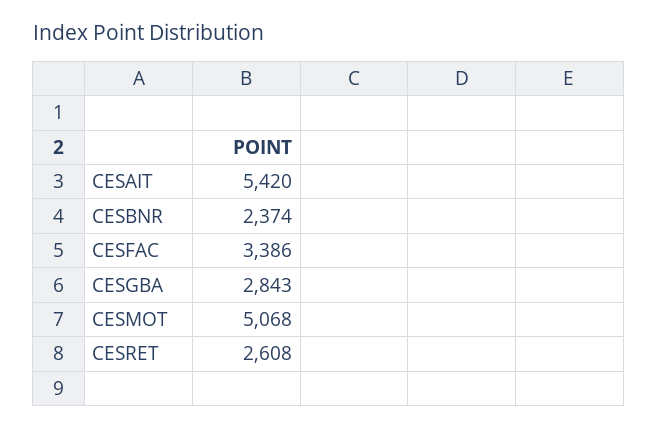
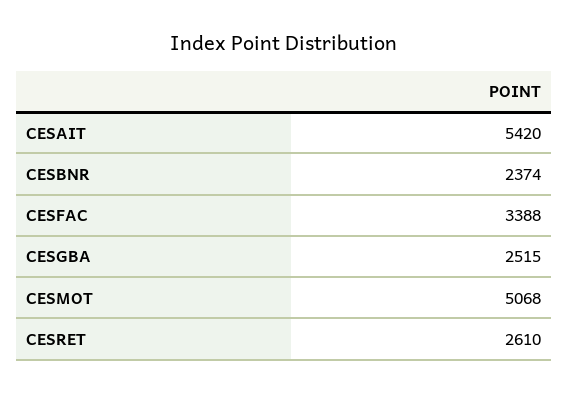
CESFAC: 3386 -> 3388
CESGBA: 2843 -> 2515
CESRET: 2608 -> 2610

